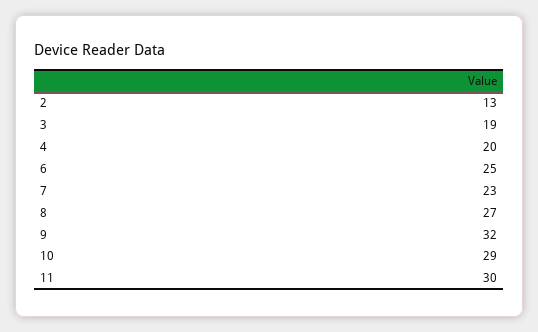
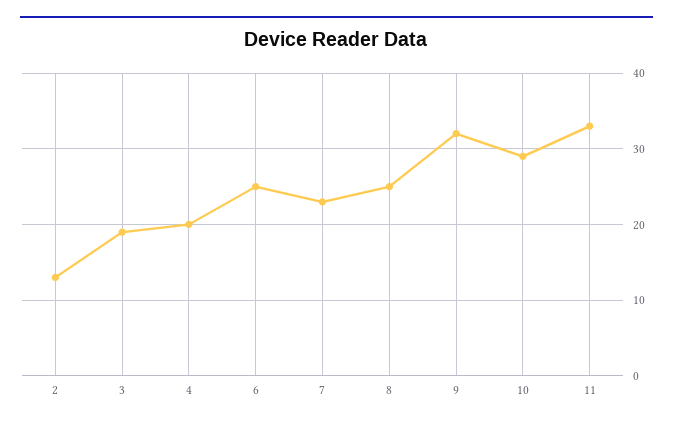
8: 27 -> 25
11: 30 -> 33

